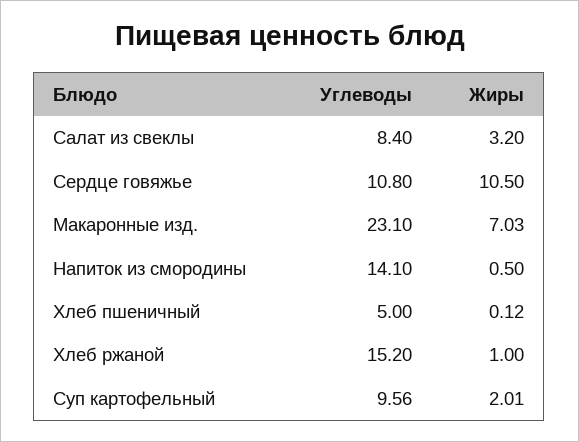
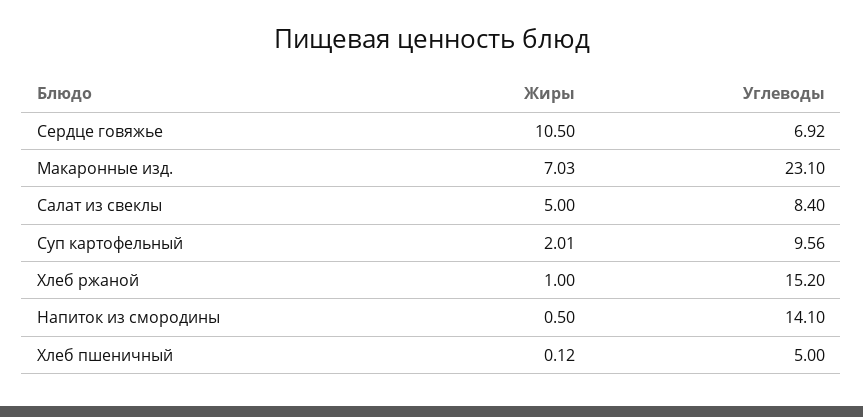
Жиры, Салат из свеклы: 3.2 -> 5
Углеводы, Сердце говяжье: 10.8 -> 6.92

